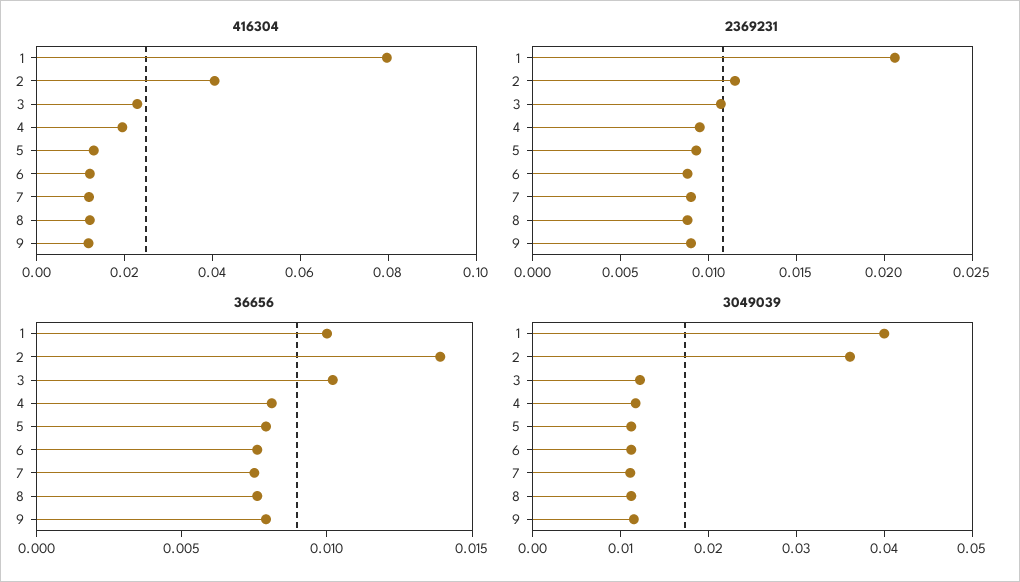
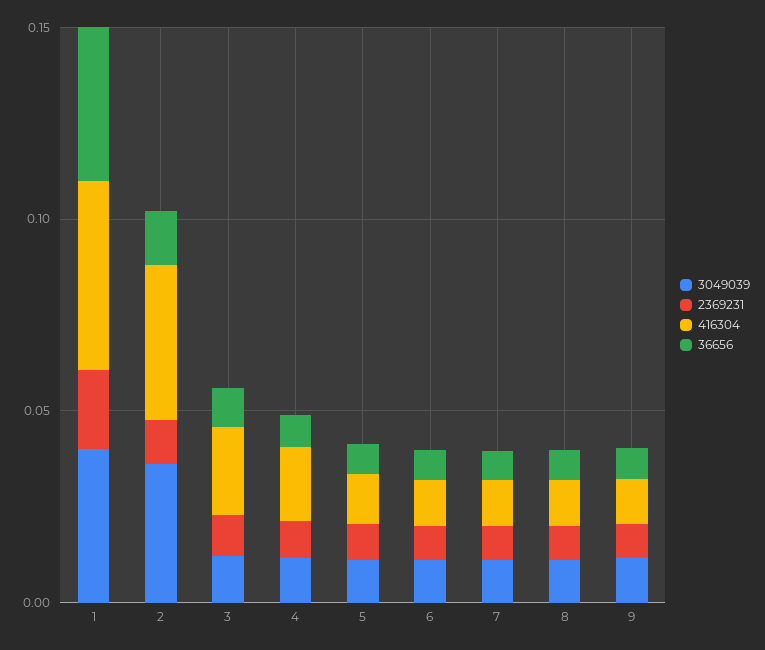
416304, 1: 0.08 -> 0.05
36656, 1: 0.01 -> 0.04

